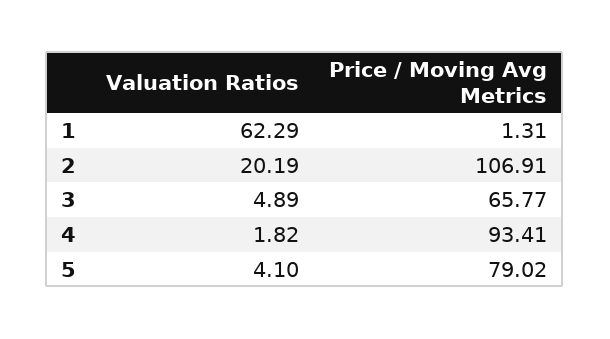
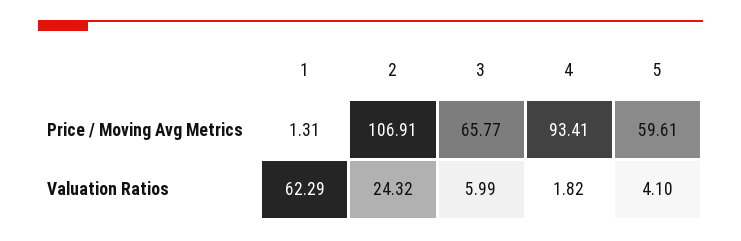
Valuation Ratios, 2: 20.19 -> 24.32
Valuation Ratios, 3: 4.89 -> 5.99
Price / Moving Avg Metrics, 5: 79.02 -> 59.61

